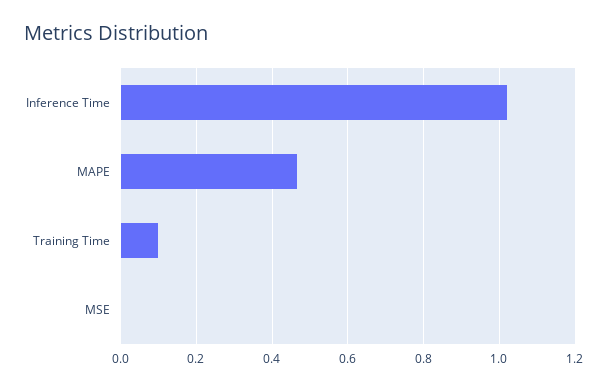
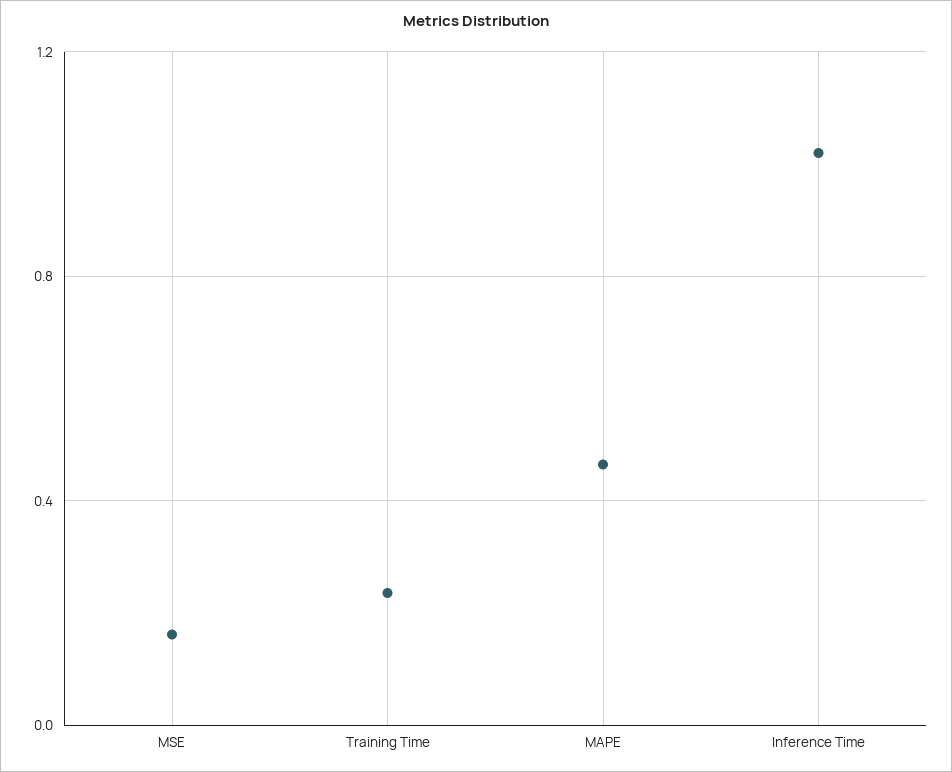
Training Time: 0.1 -> 0.25
MSE: 0 -> 0.15

